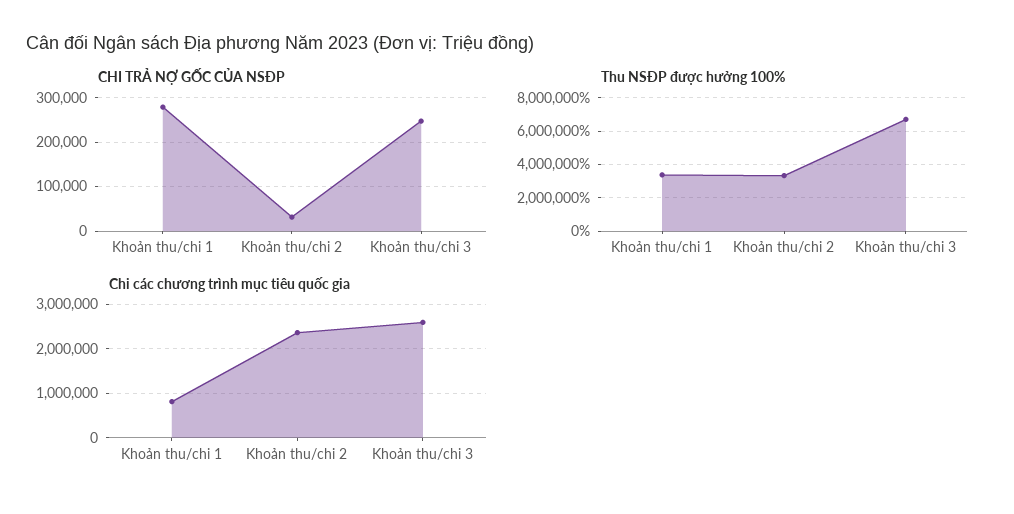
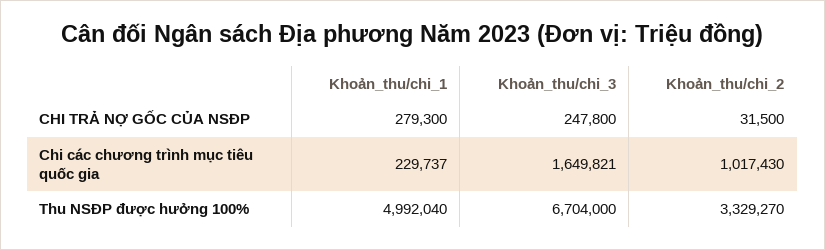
Thu NSĐP được hưởng 100%, Khoản thu/chi 1: 3500000 -> 4992040
Chi các chương trình mục tiêu quốc gia, Khoản thu/chi 1: 800000 -> 229737
Chi các chương trình mục tiêu quốc gia, Khoản thu/chi 2: 2400000 -> 1017430
Chi các chương trình mục tiêu quốc gia, Khoản thu/chi 3: 2600000 -> 1649821

